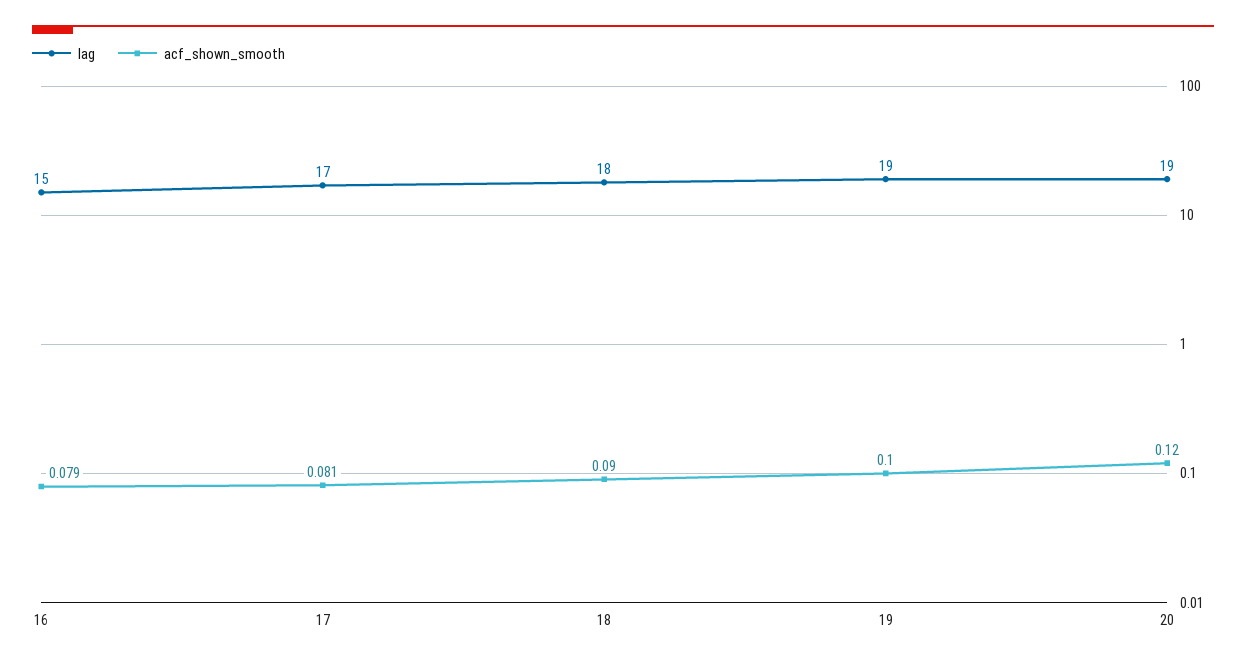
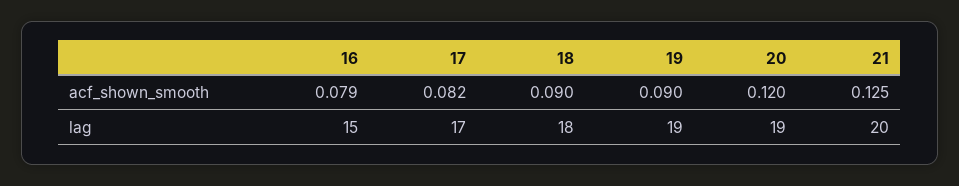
acf_shown_smooth, 17: 0.081 -> 0.082
acf_shown_smooth, 19: 0.1 -> 0.09
acf_shown_smooth, 21: none -> 0.125
lag, 21: none -> 20

